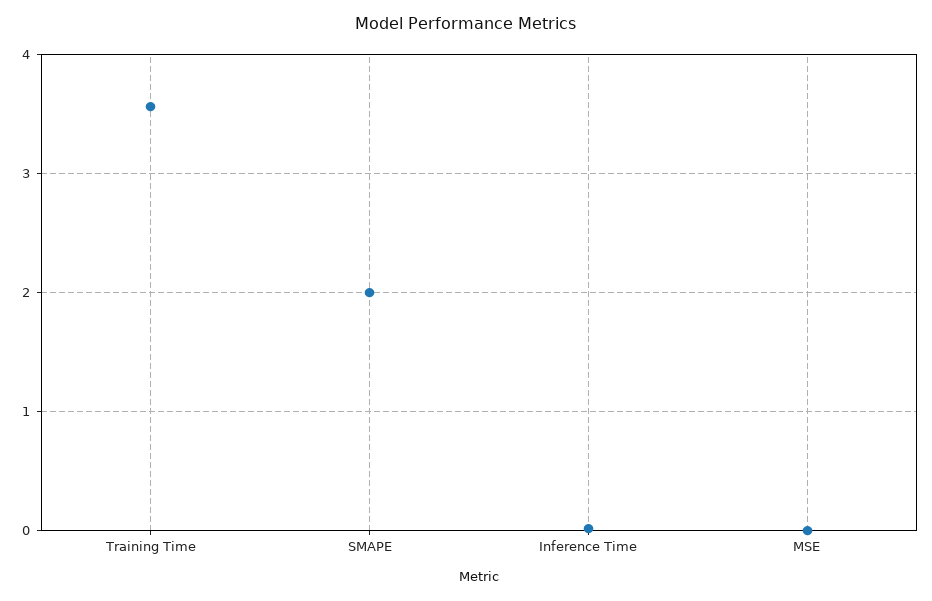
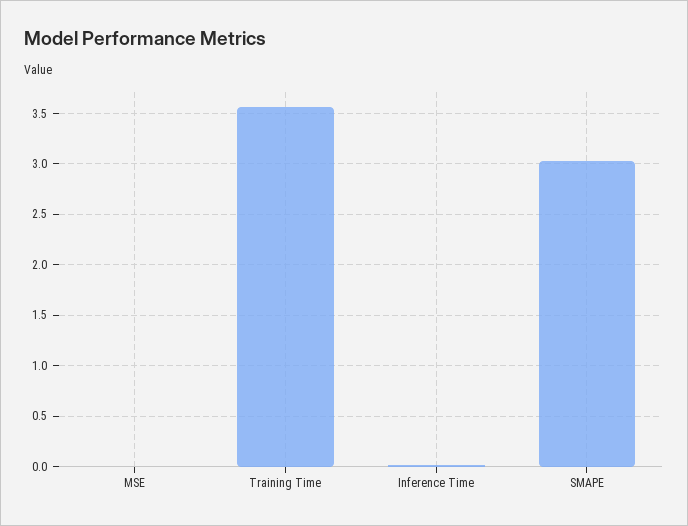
SMAPE: 2 -> 3

